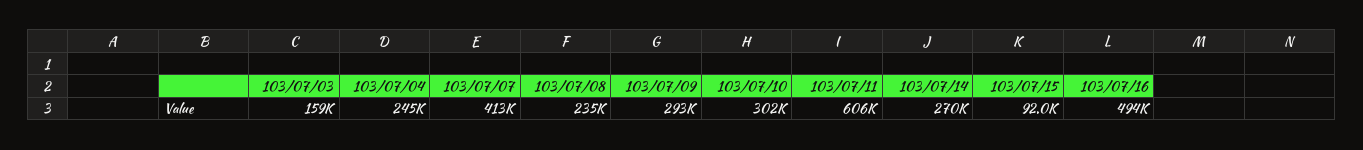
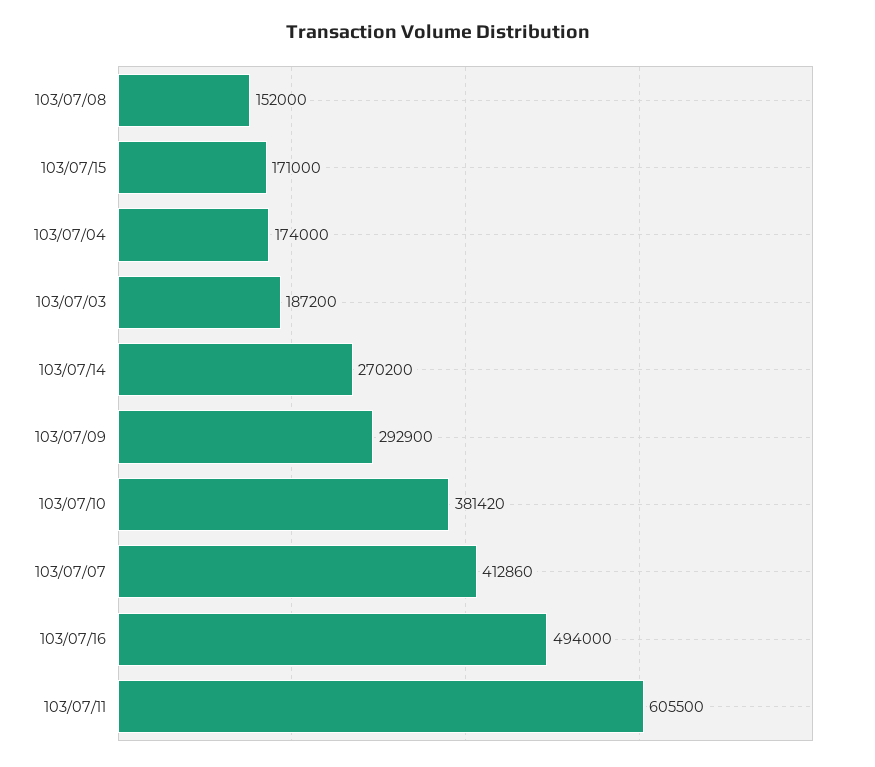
103/07/03: 159000 -> 187200
103/07/04: 245000 -> 174000
103/07/08: 235000 -> 152000
103/07/10: 302000 -> 381420
103/07/15: 92000 -> 171000

